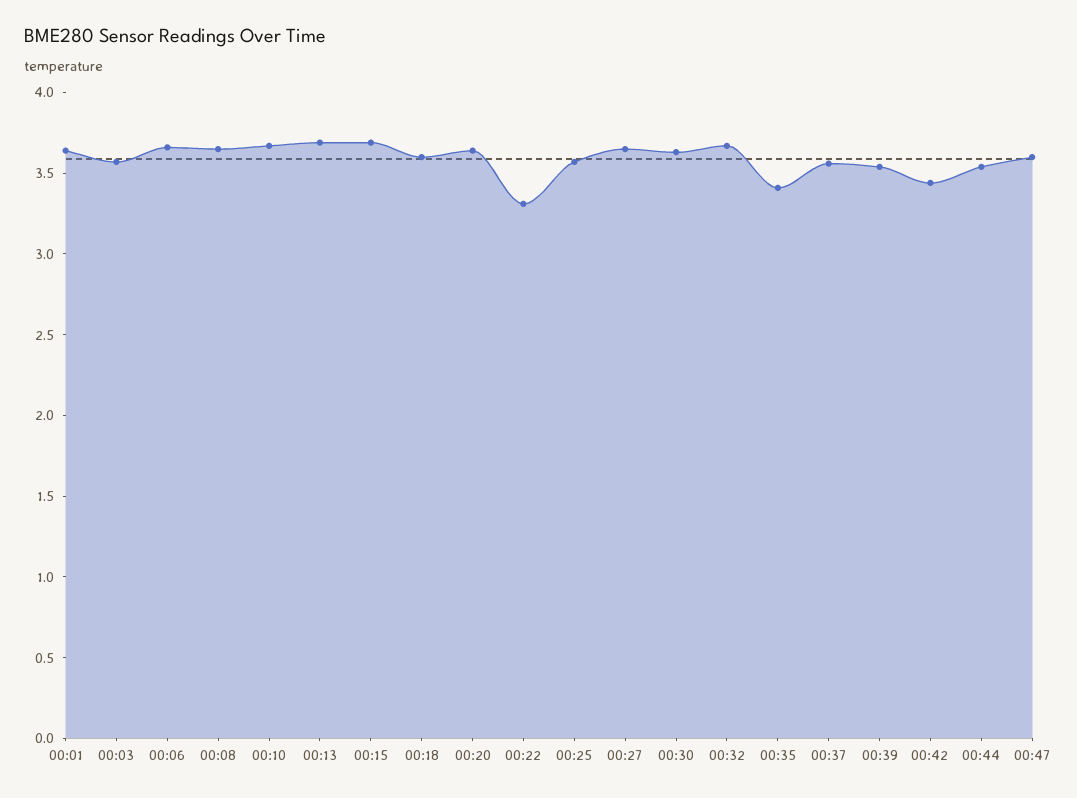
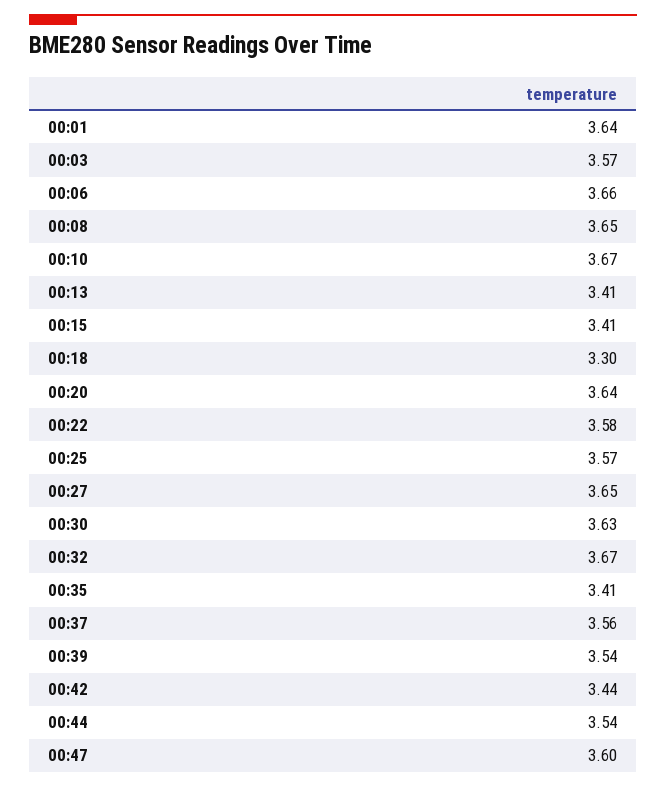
00:13: 3.7 -> 3.41
00:15: 3.7 -> 3.41
00:18: 3.6 -> 3.3
00:22: 3.3 -> 3.58

